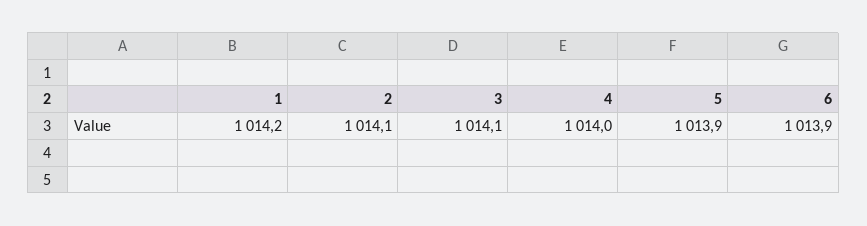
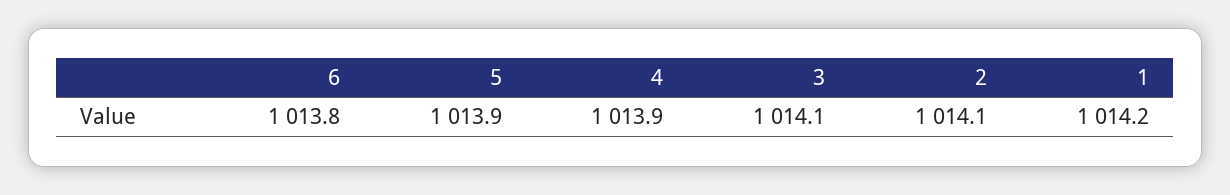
4: 1014 -> 1013.9
6: 1013.9 -> 1013.8

